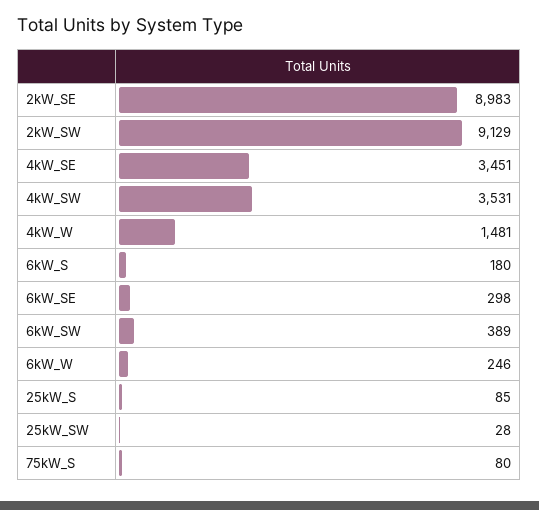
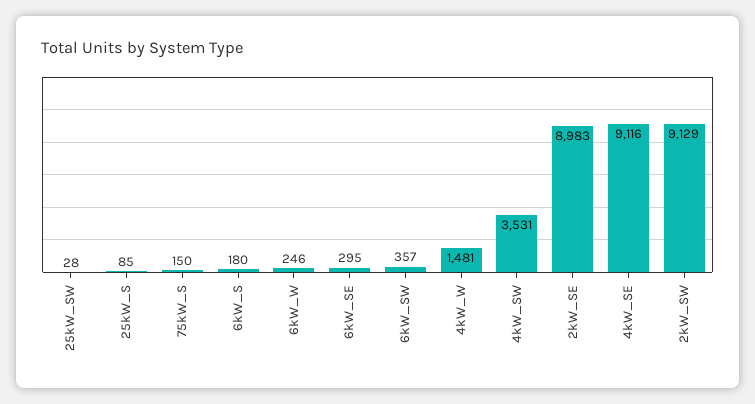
4kW_SE: 3451 -> 9116
6kW_SE: 298 -> 295
6kW_SW: 389 -> 357
75kW_S: 80 -> 150

